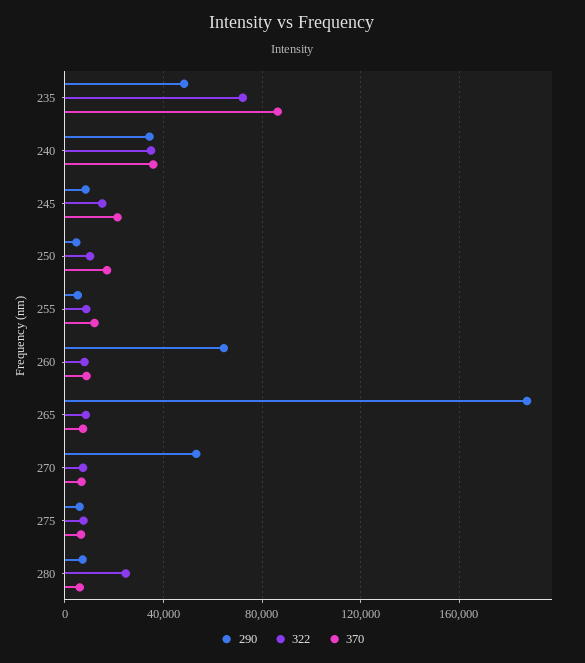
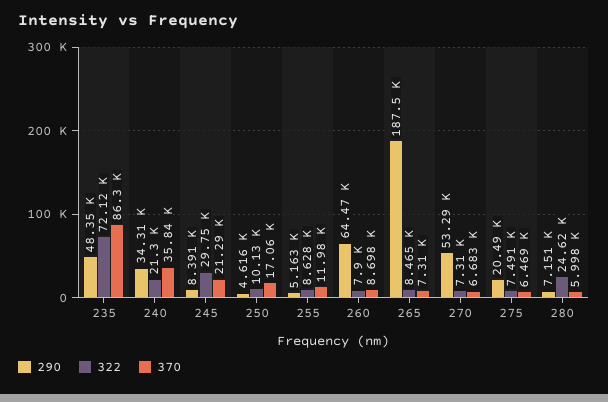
322, 240: 35000 -> 21300
322, 245: 15000 -> 29750
290, 275: 5000 -> 20490

